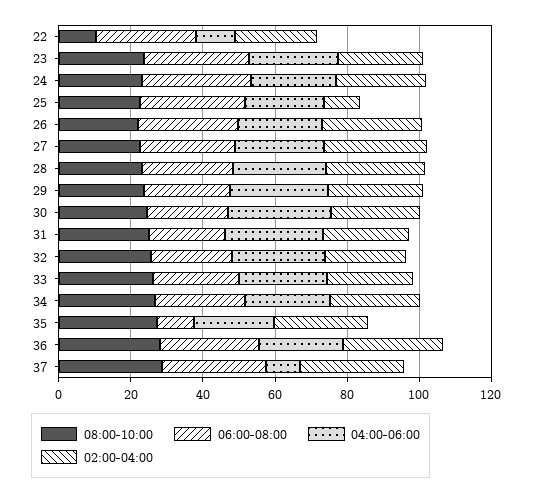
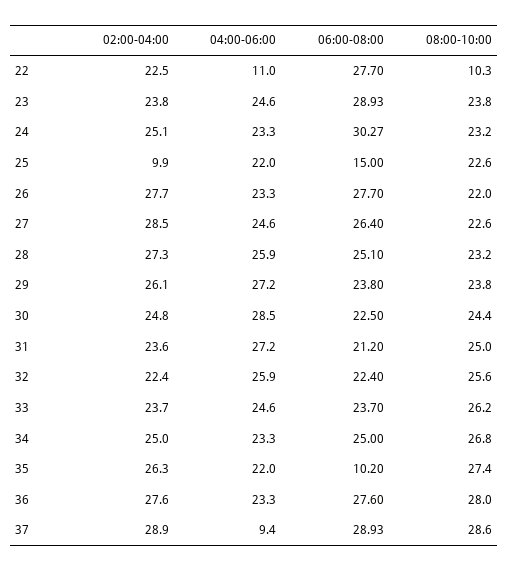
06:00-08:00, 25: 30 -> 15

